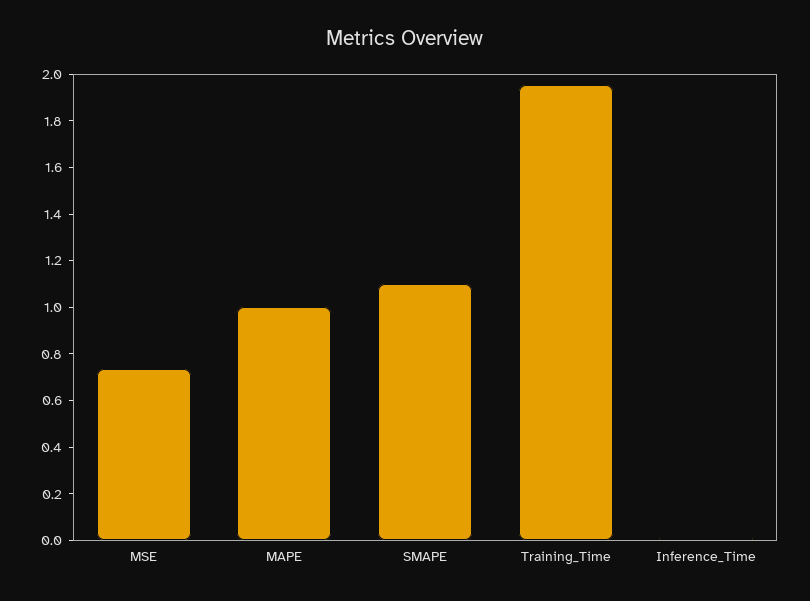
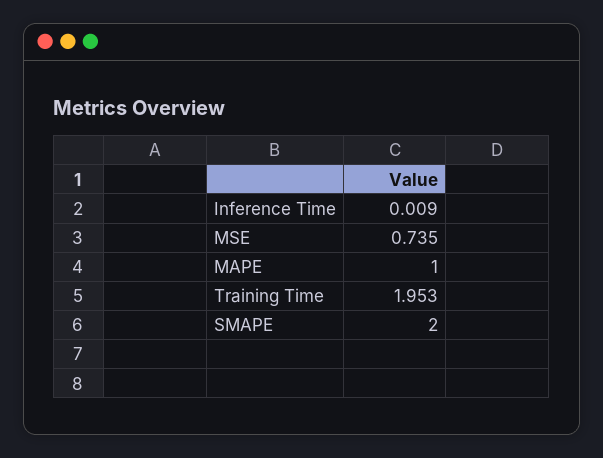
SMAPE: 1.1 -> 2

